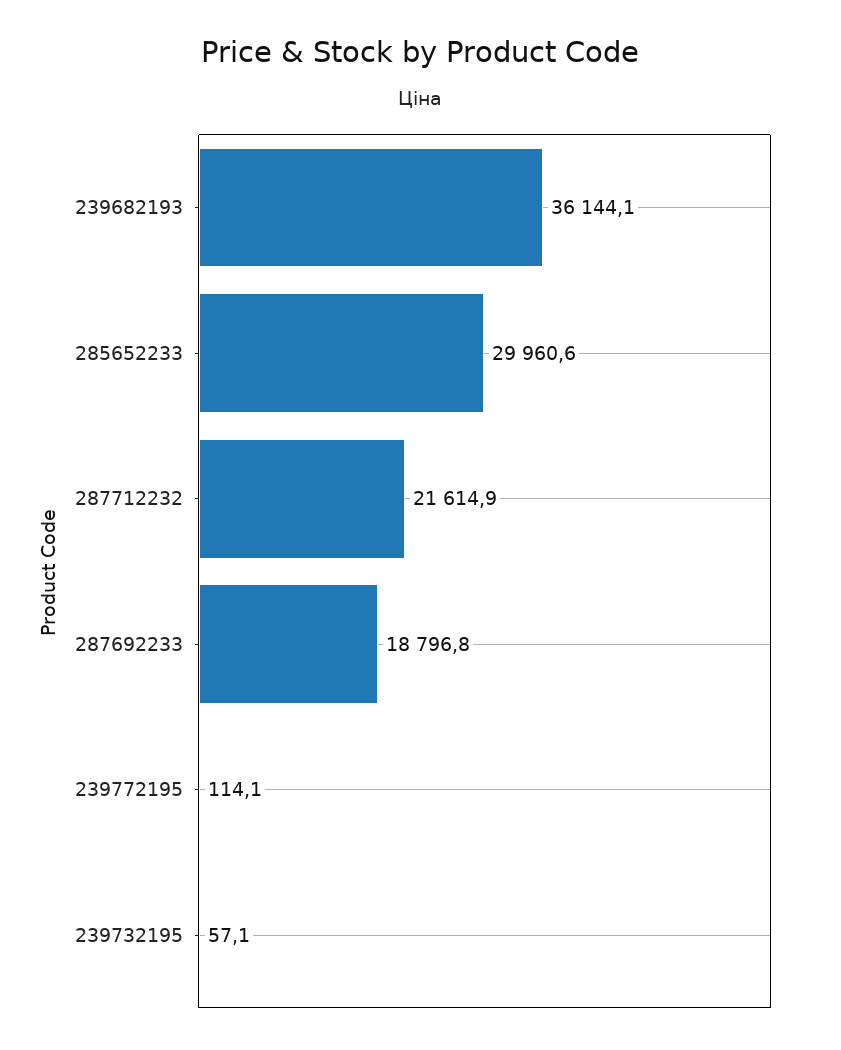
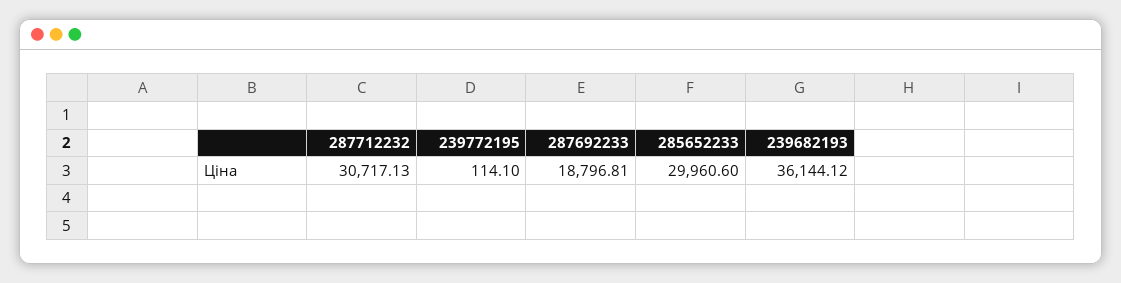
287712232: 21614.9 -> 30717.13
239732195: 57.1 -> none

